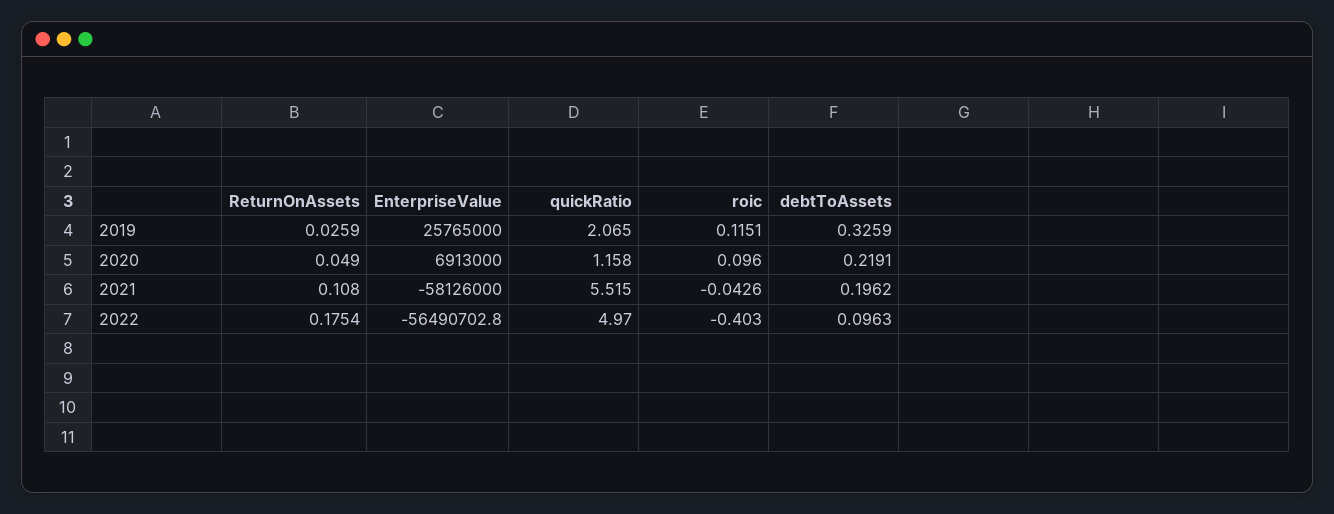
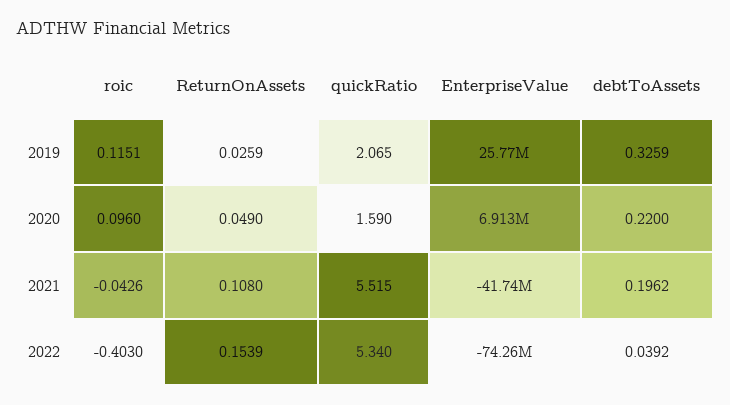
quickRatio, 2020: 1.158 -> 1.59
debtToAssets, 2020: 0.2191 -> 0.22
EnterpriseValue, 2021: -58126000 -> -41740000
ReturnOnAssets, 2022: 0.1754 -> 0.1539
EnterpriseValue, 2022: -56490702.8 -> -74260000
quickRatio, 2022: 4.97 -> 5.34
debtToAssets, 2022: 0.0963 -> 0.0392

